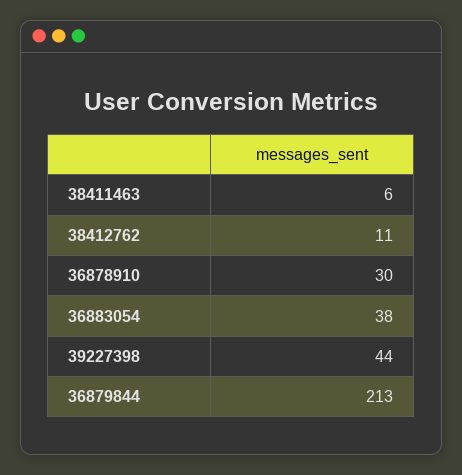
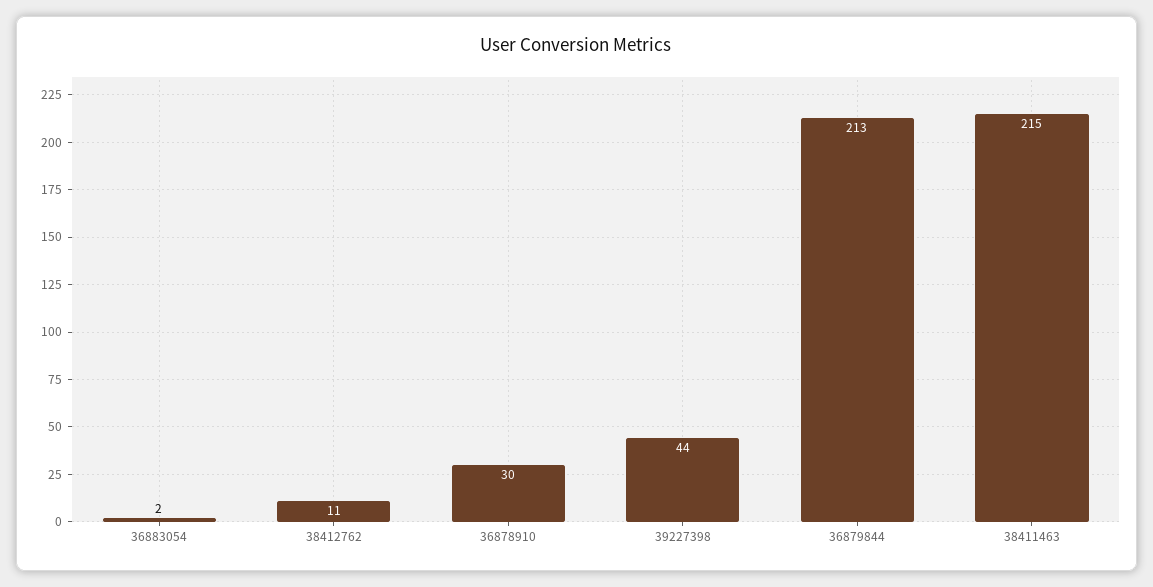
38411463: 6 -> 215
36883054: 38 -> 2

